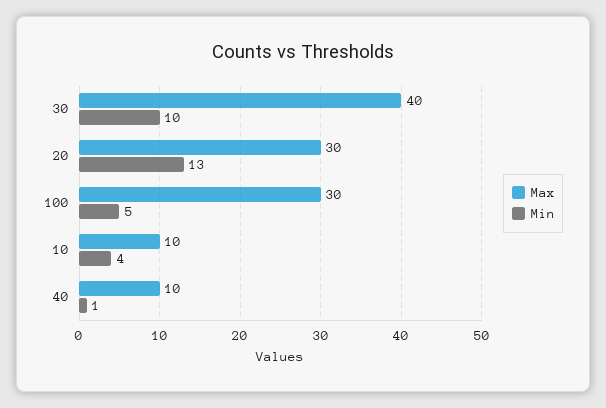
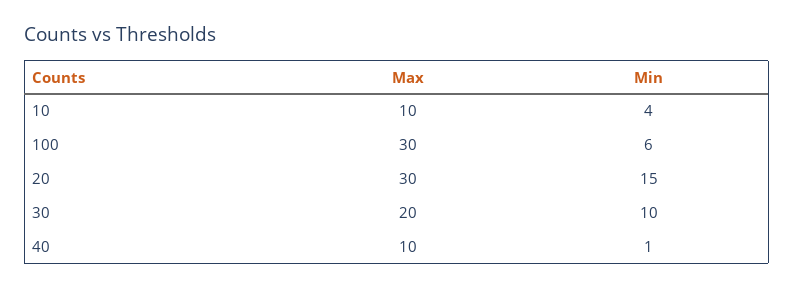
Max, 30: 40 -> 20
Min, 20: 13 -> 15
Min, 100: 5 -> 6

